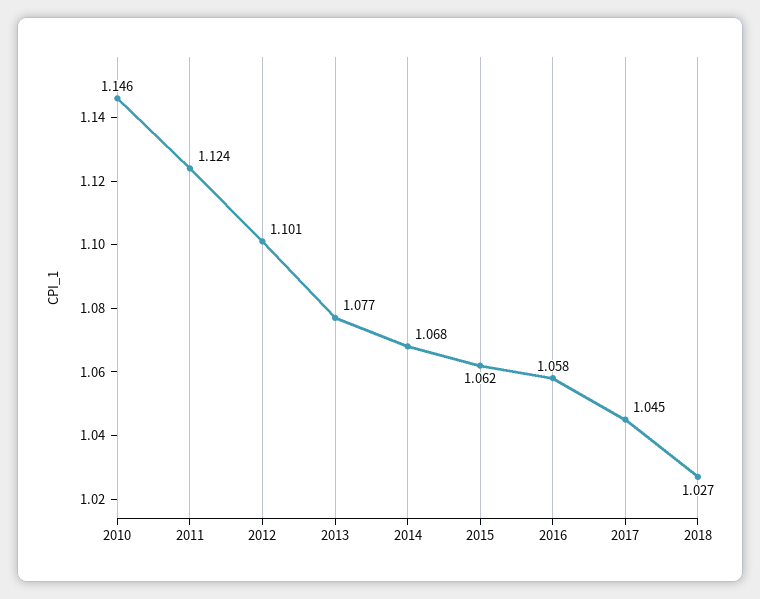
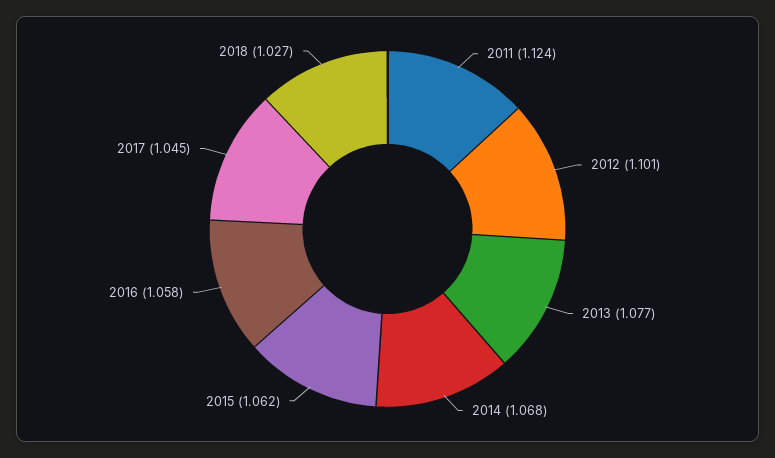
2010: 1.146 -> none

